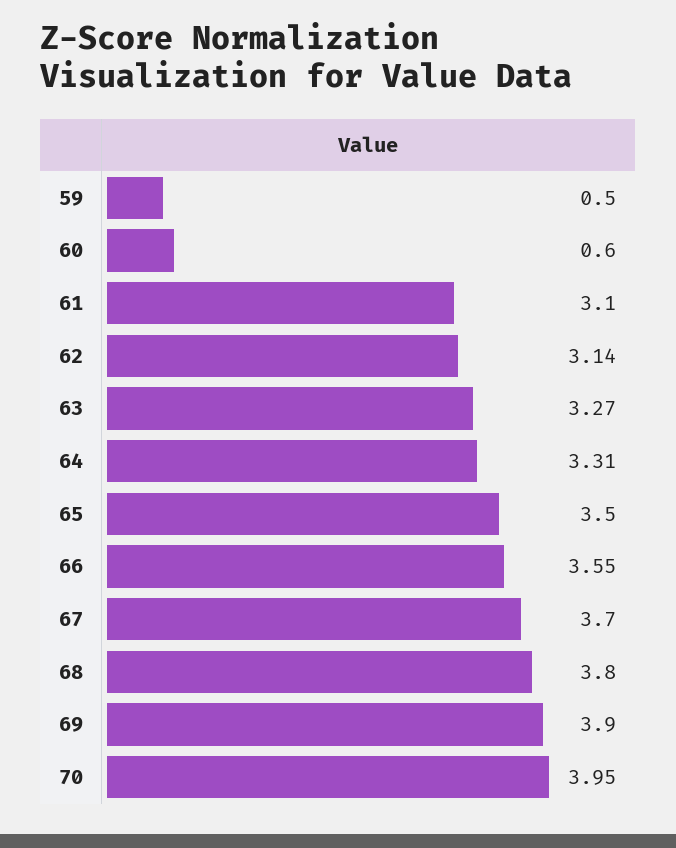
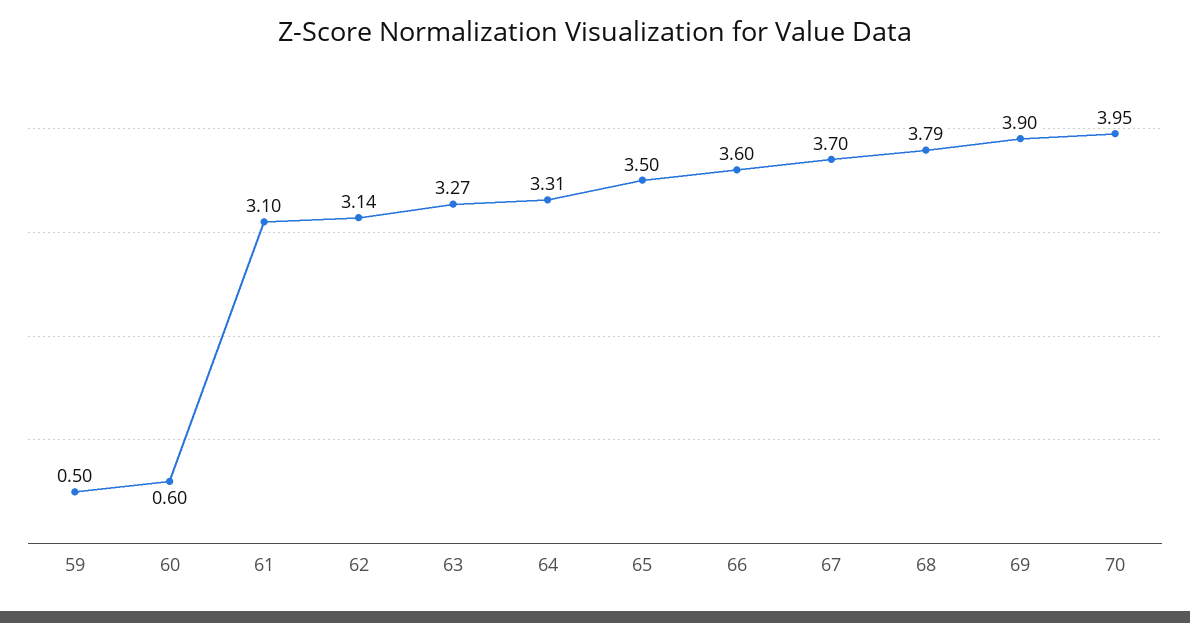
66: 3.55 -> 3.6
68: 3.8 -> 3.79

